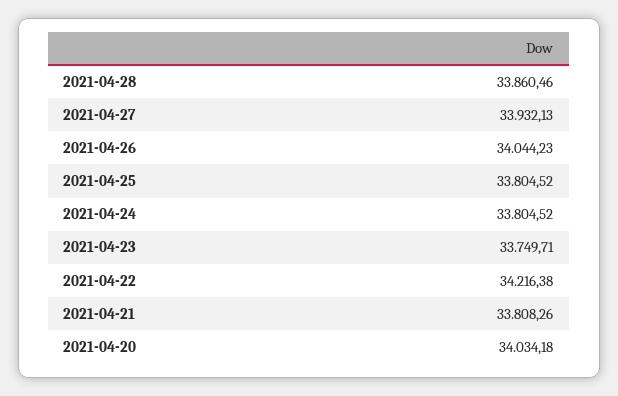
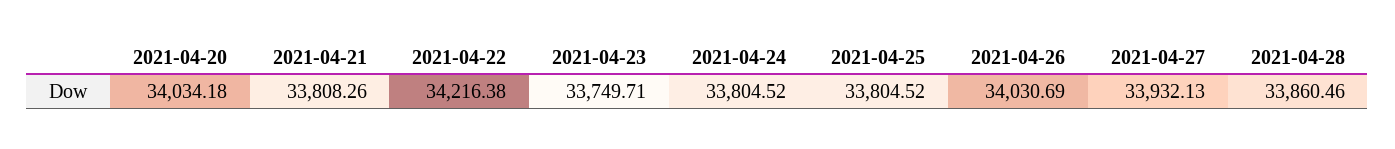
2021-04-26: 34044.23 -> 34030.69

